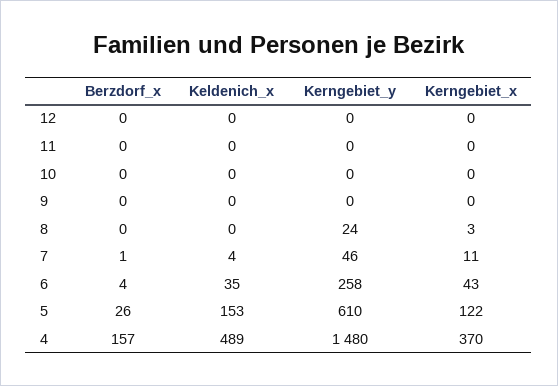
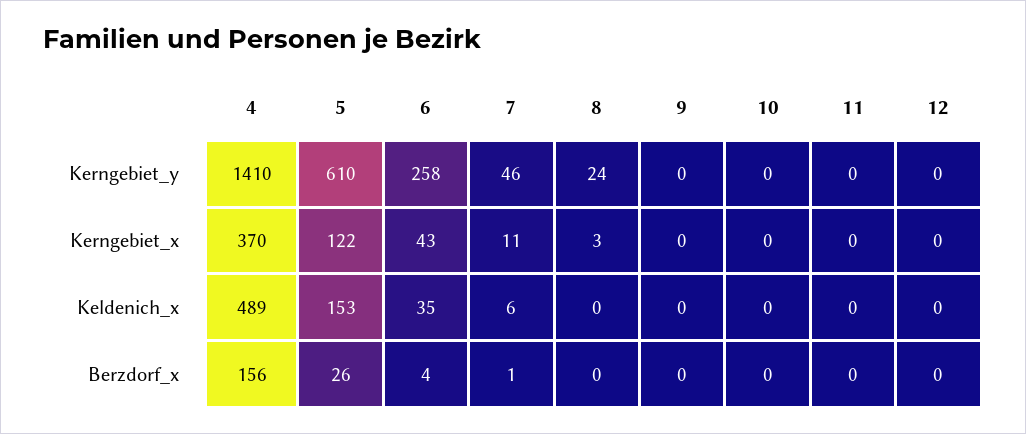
Keldenich_x, 7: 4 -> 6
Berzdorf_x, 4: 157 -> 156
Kerngebiet_y, 4: 1480 -> 1410

